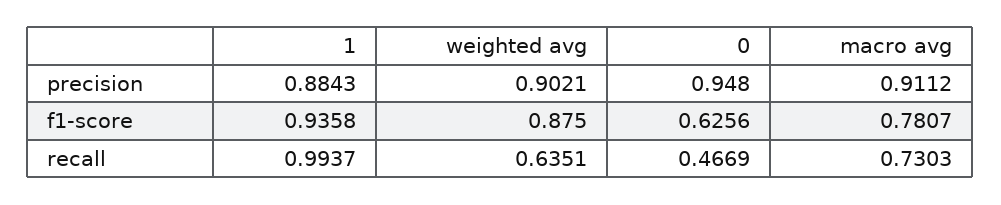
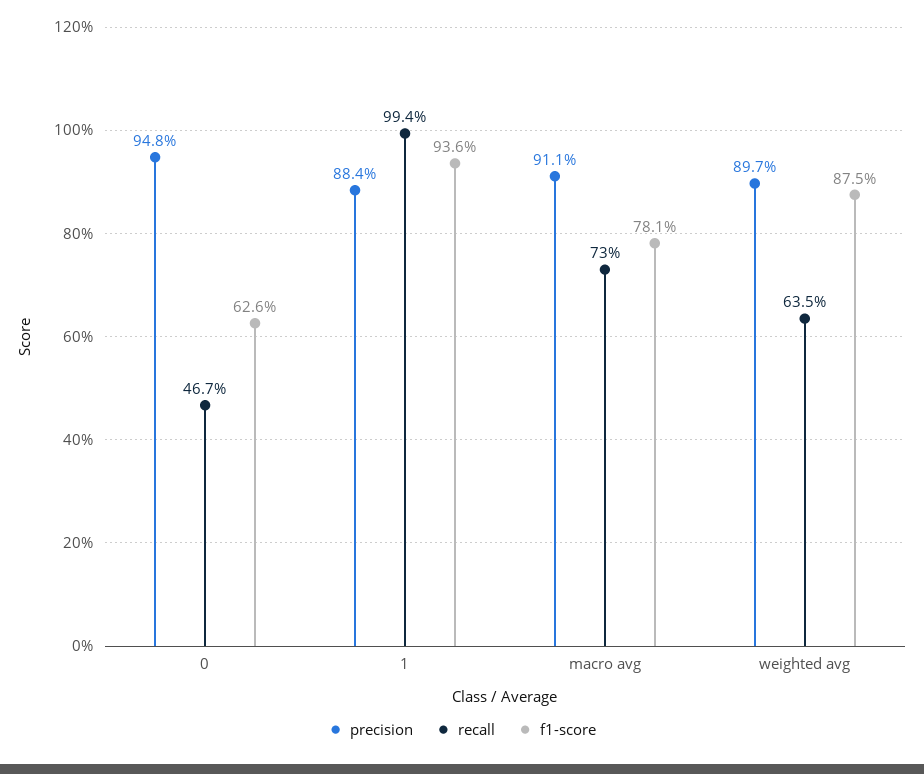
precision, weighted avg: 0.9021 -> 0.897

